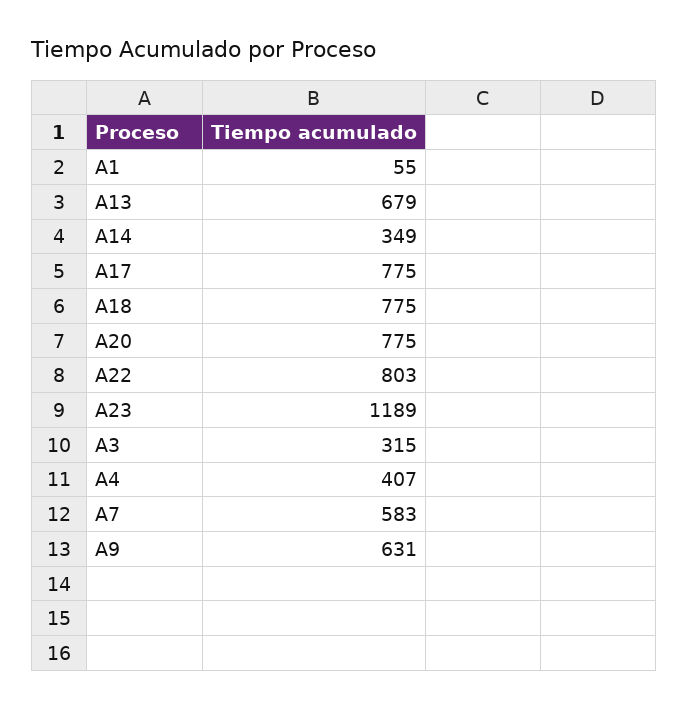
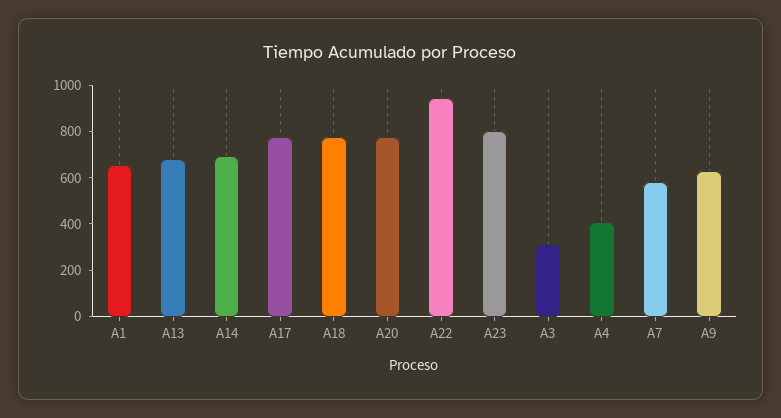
A1: 55 -> 650
A14: 349 -> 700
A22: 803 -> 950
A23: 1189 -> 800

